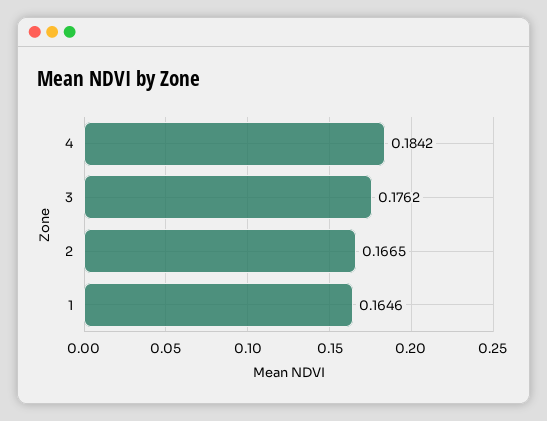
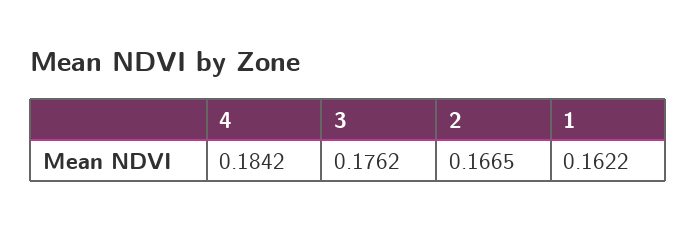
1: 0.1646 -> 0.1622

